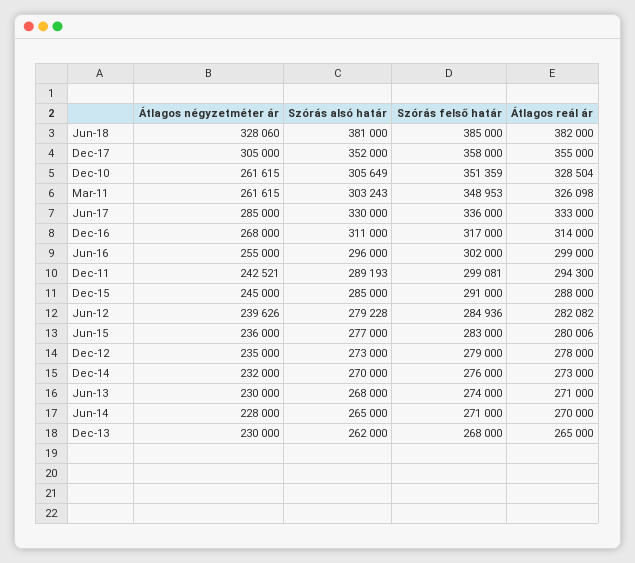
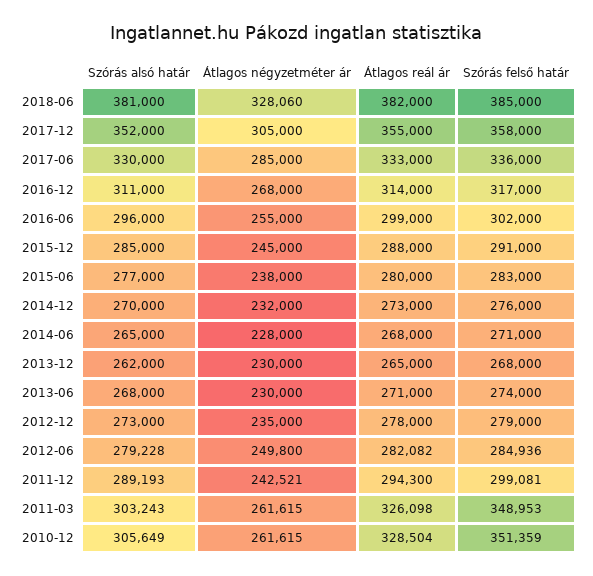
Átlagos négyzetméter ár, Jun-12: 239626 -> 249800
Átlagos négyzetméter ár, Jun-15: 236000 -> 238000
Átlagos reál ár, Jun-15: 280006 -> 280000
Átlagos reál ár, Jun-14: 270000 -> 268000

